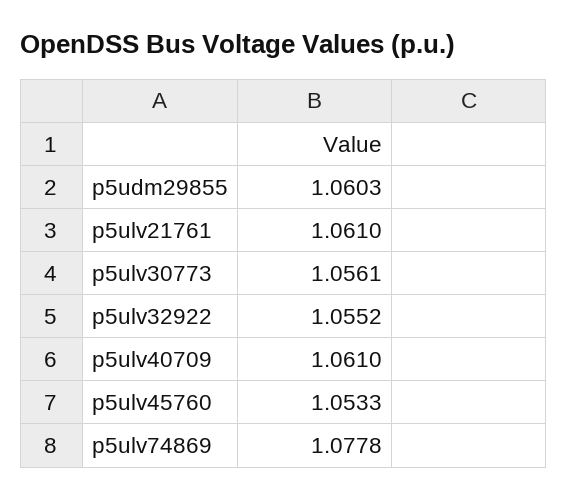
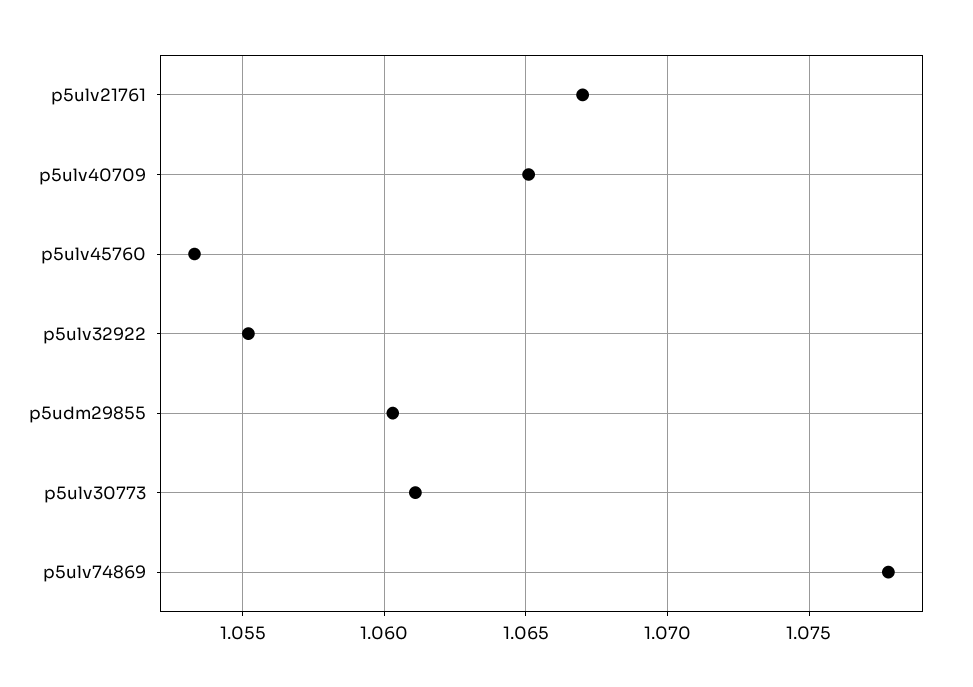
p5ulv21761: 1.061 -> 1.067
p5ulv30773: 1.0561 -> 1.061
p5ulv40709: 1.061 -> 1.065

